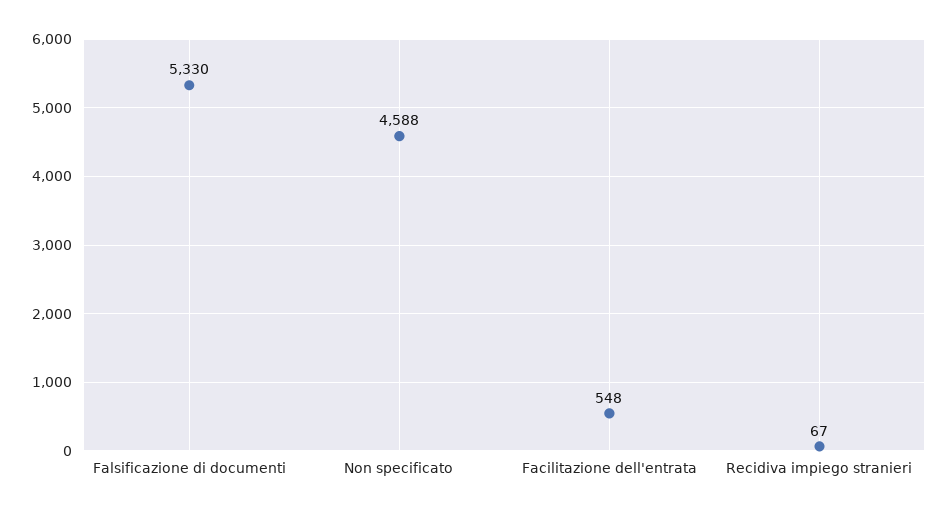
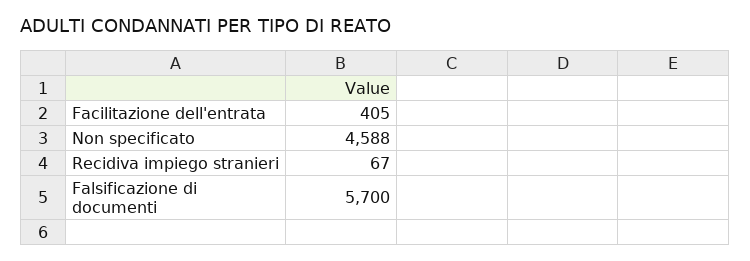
Falsificazione di documenti: 5330 -> 5700
Facilitazione dell'entrata: 548 -> 405

